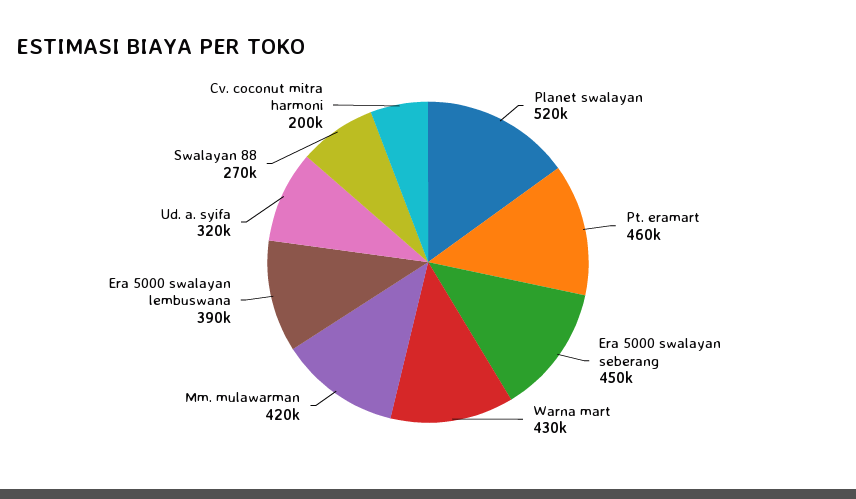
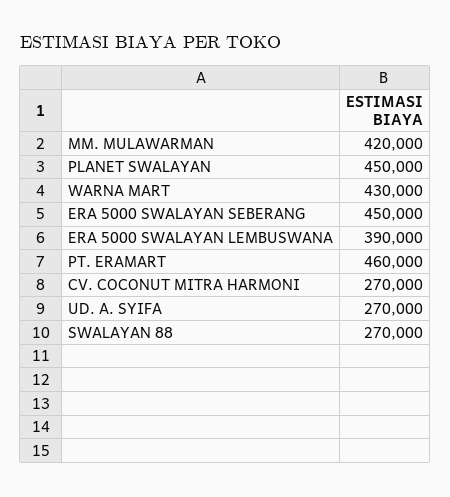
Planet swalayan: 520000 -> 450000
Ud. a. syifa: 320000 -> 270000
Cv. coconut mitra harmoni: 200000 -> 270000

